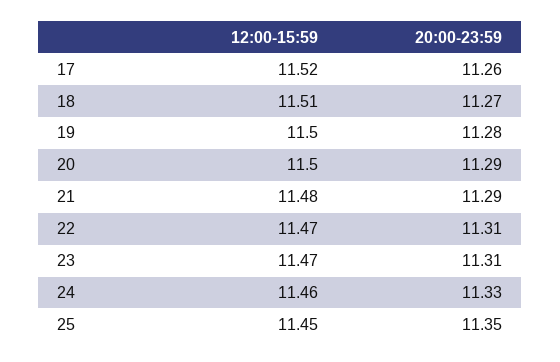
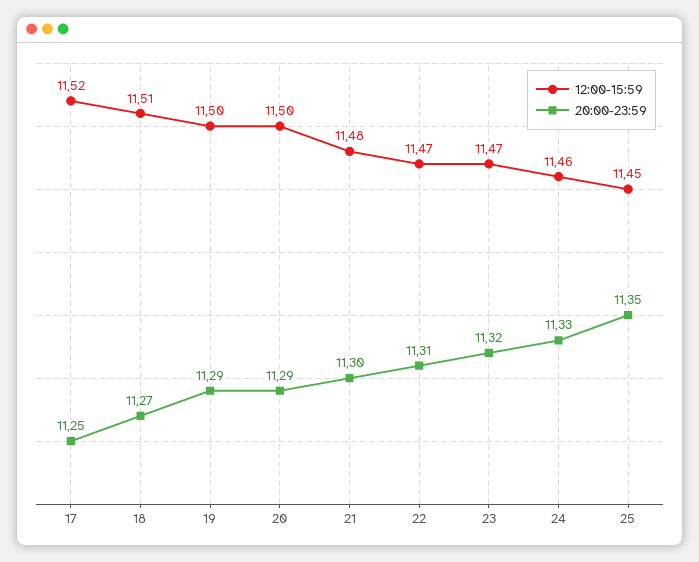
20:00-23:59, 17: 11.26 -> 11.25
20:00-23:59, 19: 11.28 -> 11.29
20:00-23:59, 21: 11.29 -> 11.3
20:00-23:59, 23: 11.31 -> 11.32

